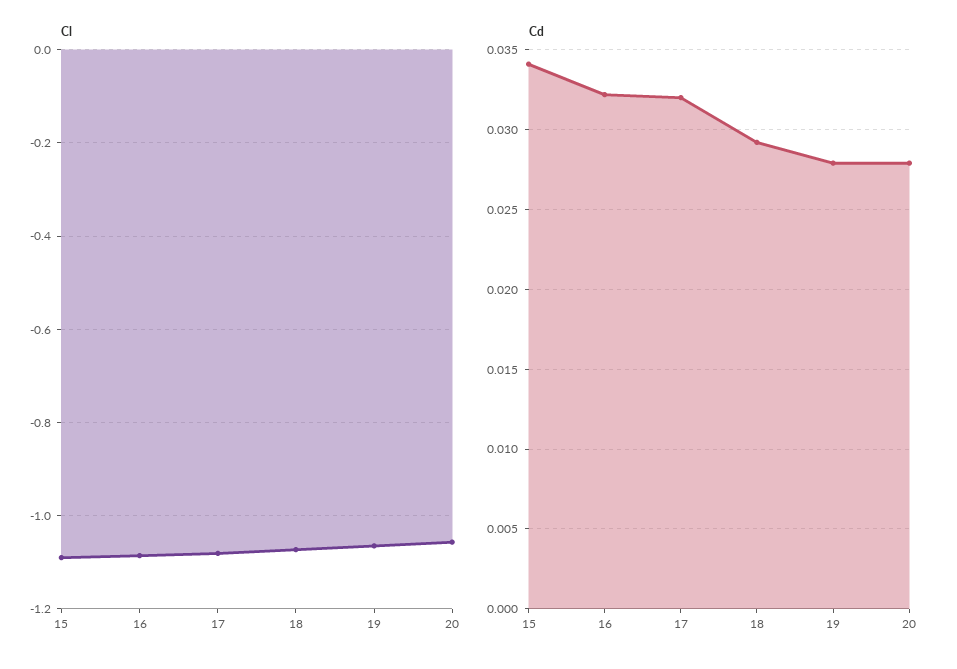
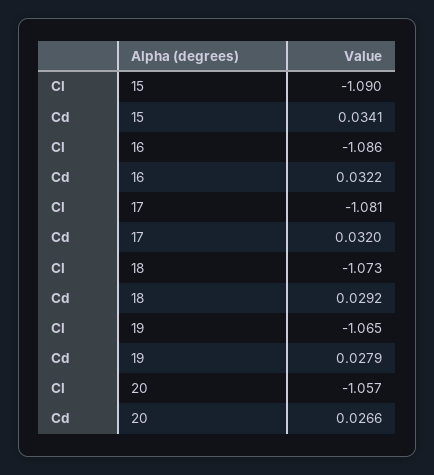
Cd, 20: 0.028 -> 0.0266

